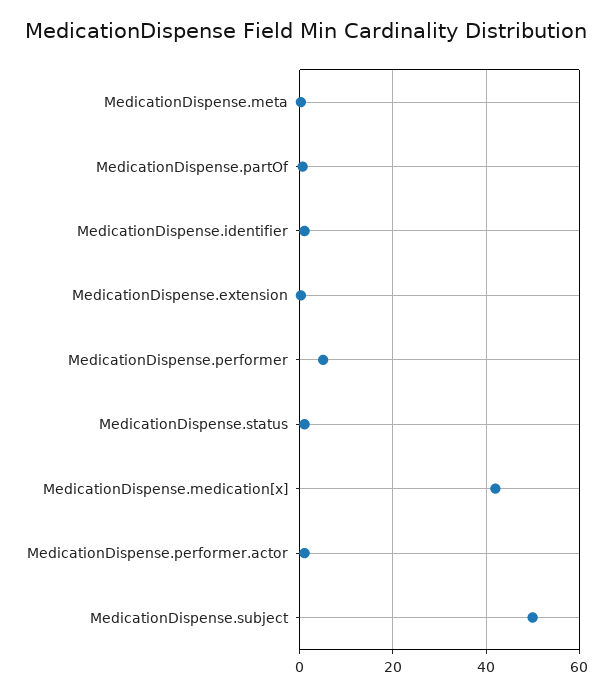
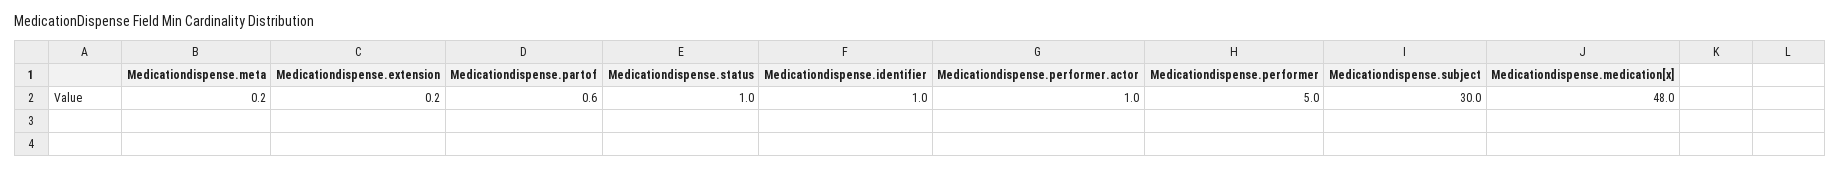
MedicationDispense.medication[x]: 42 -> 48
MedicationDispense.subject: 50 -> 30

